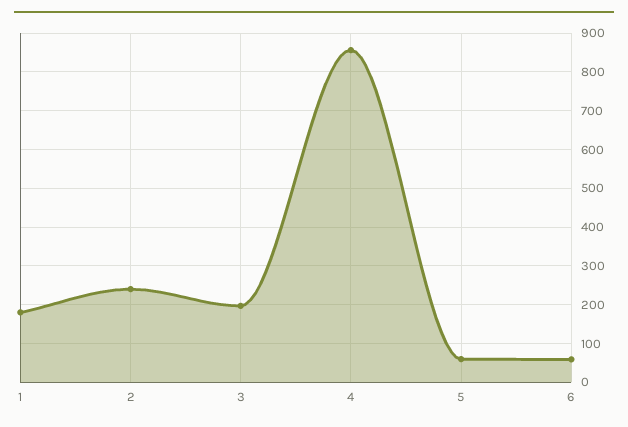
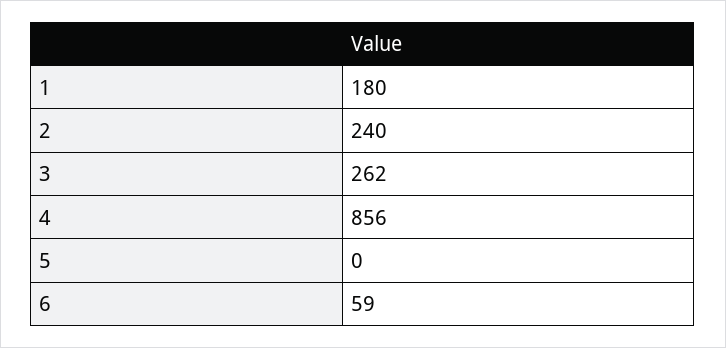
3: 200 -> 262
5: 60 -> 0

